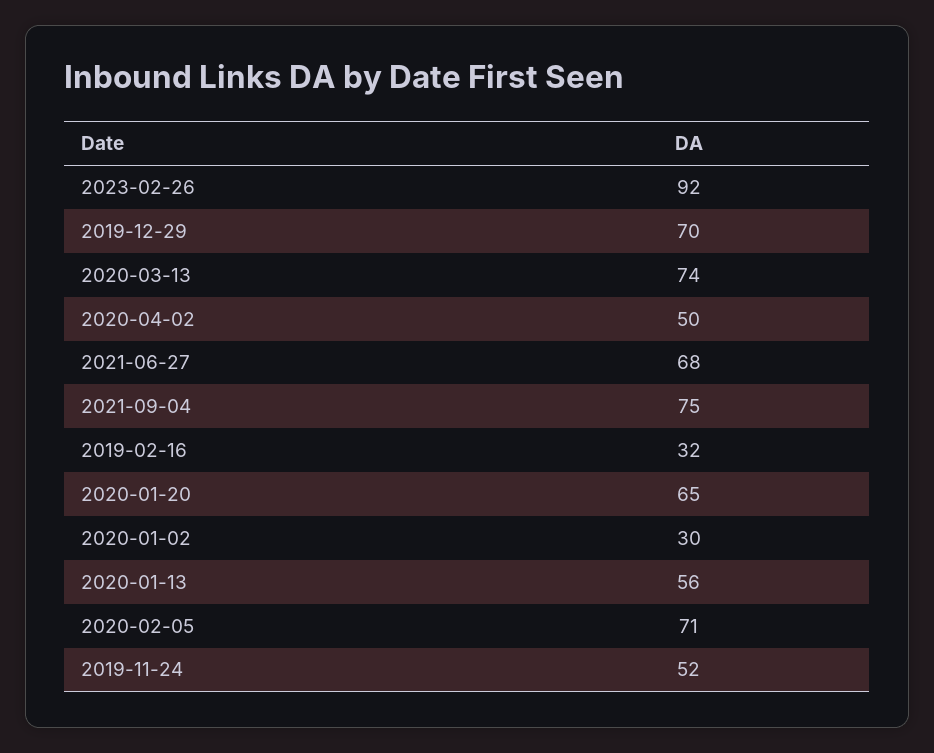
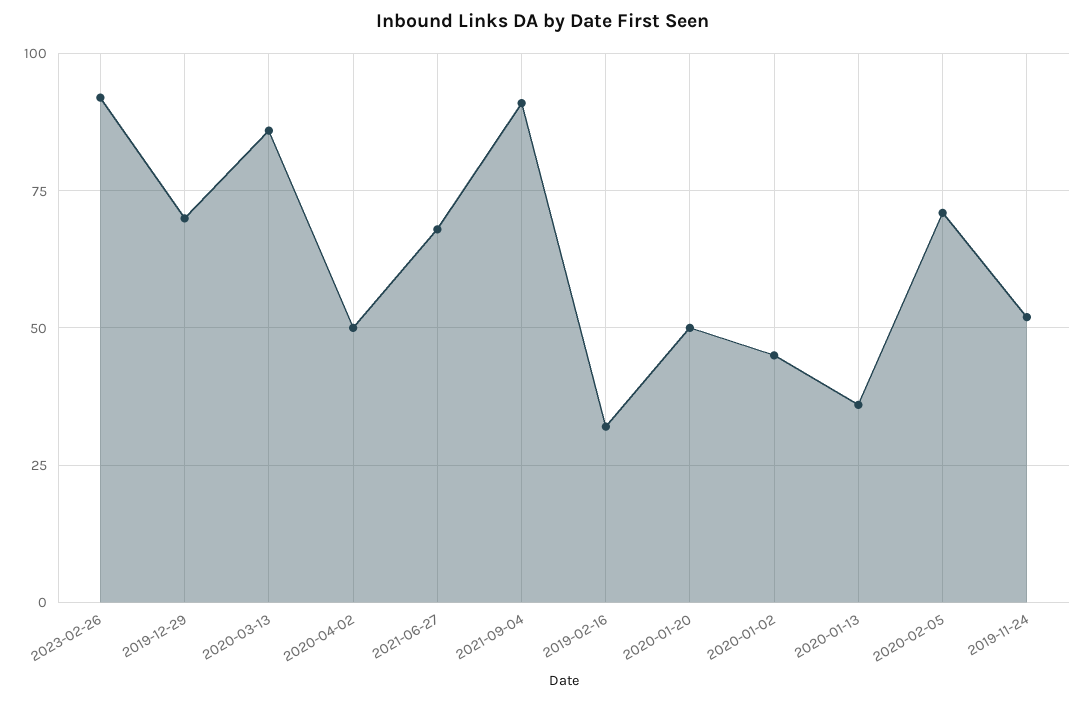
2020-03-13: 74 -> 85
2021-09-04: 75 -> 90
2020-01-20: 65 -> 50
2020-01-02: 30 -> 45
2020-01-13: 56 -> 35

